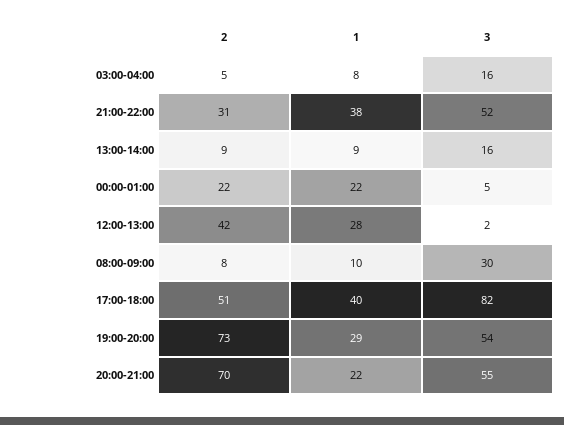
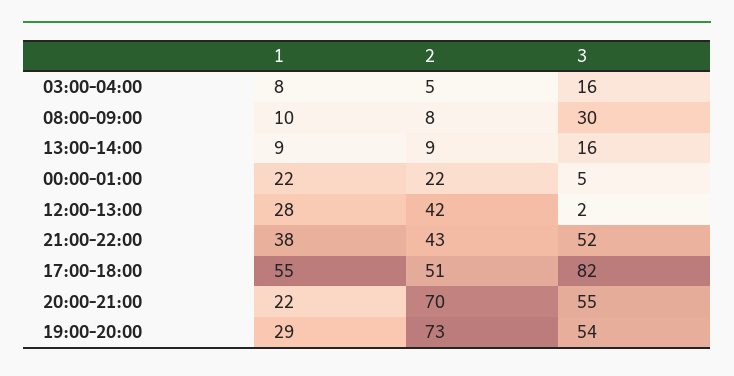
2, 21:00-22:00: 31 -> 43
1, 17:00-18:00: 40 -> 55

